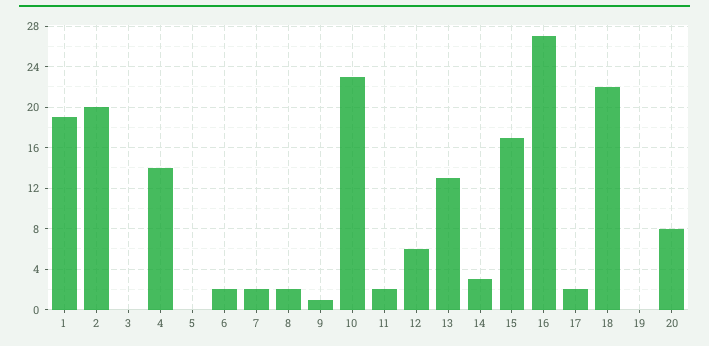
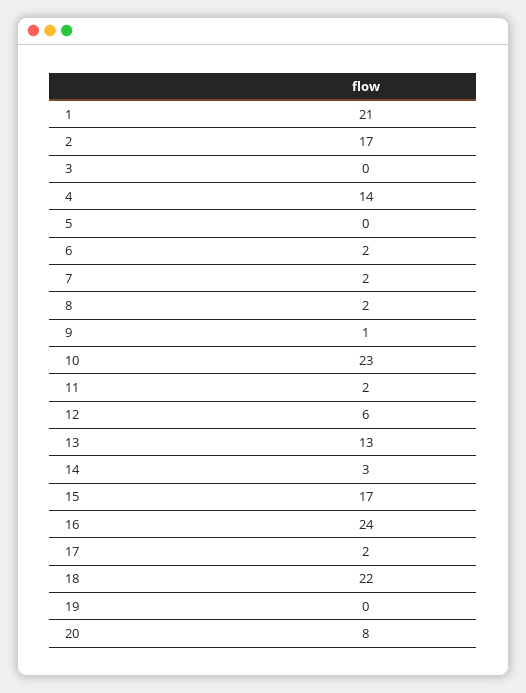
1: 19 -> 21
2: 20 -> 17
16: 27 -> 24

